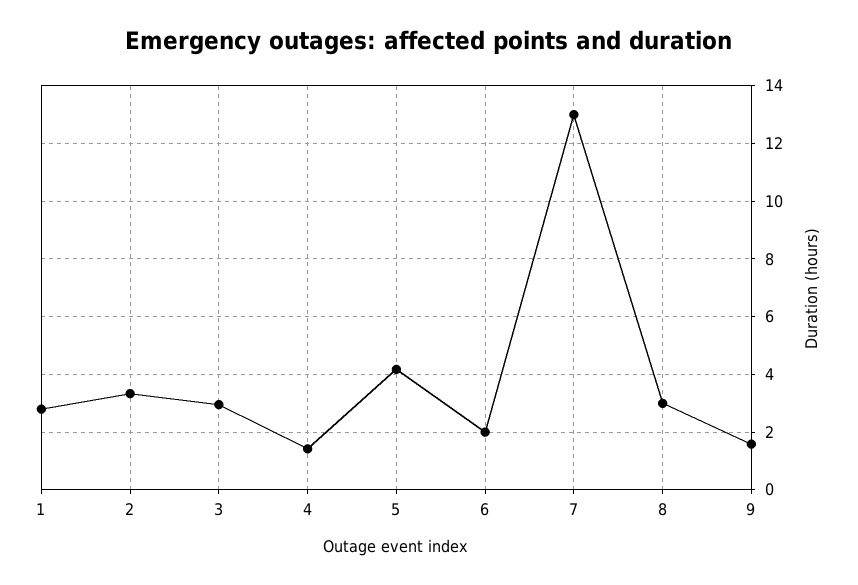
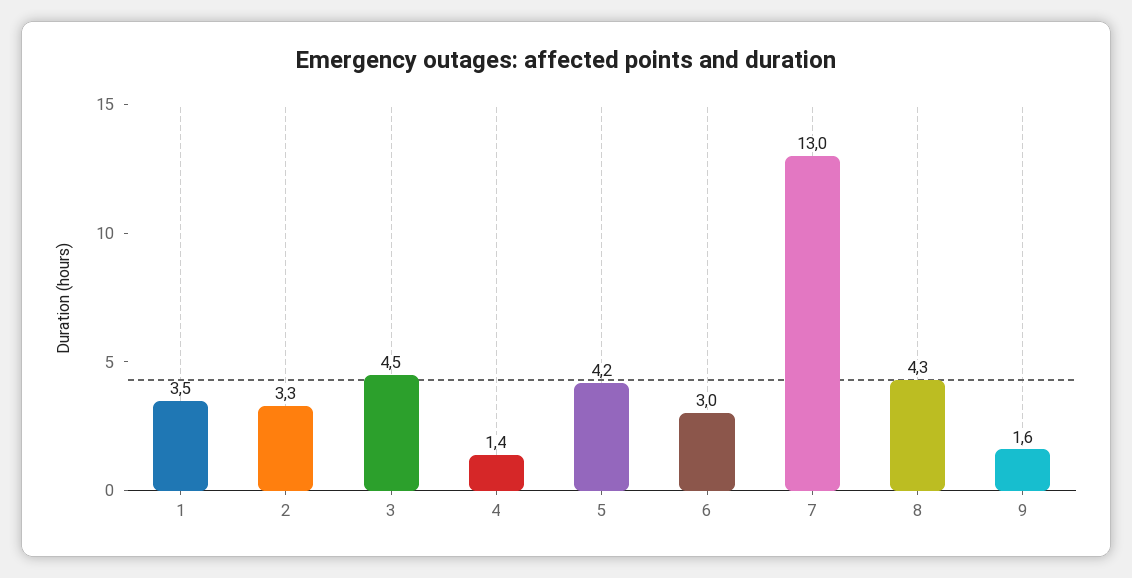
1: 2.75 -> 3.5
3: 3 -> 4.5
6: 2 -> 3
8: 3 -> 4.3

